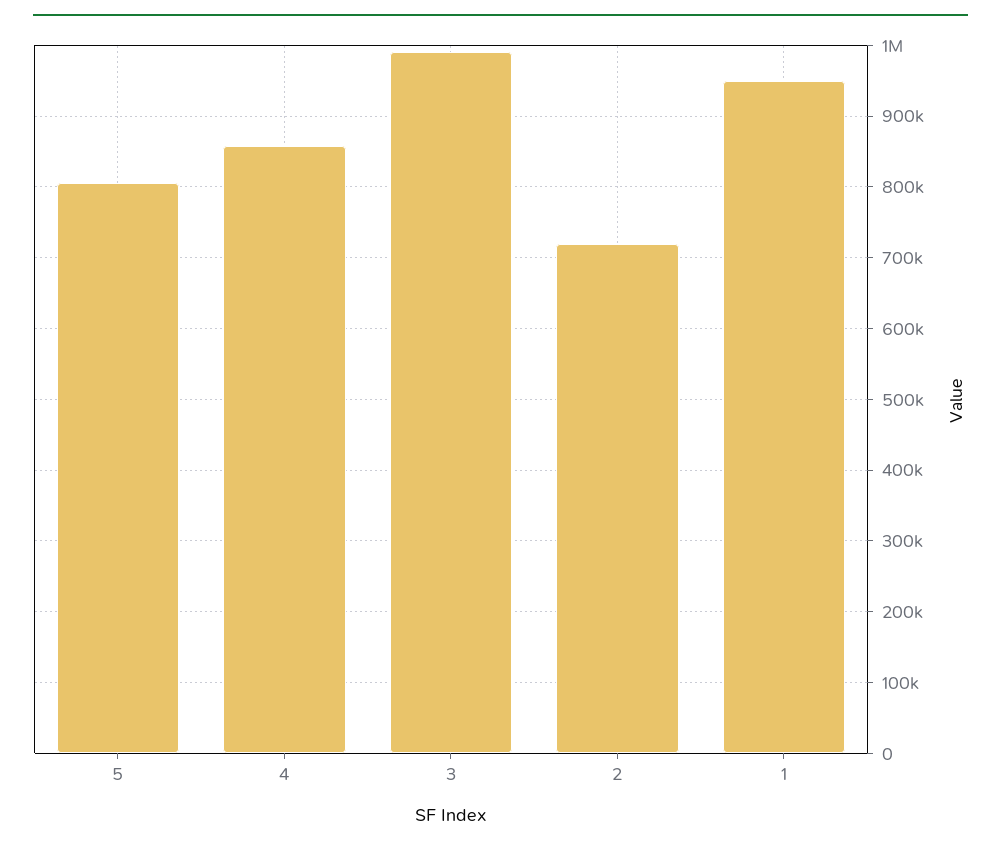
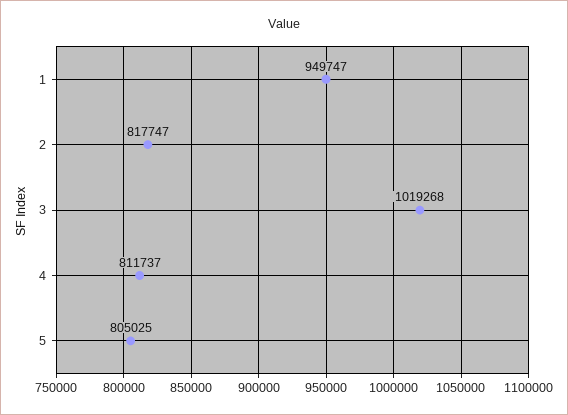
4: 860000 -> 811737
3: 990000 -> 1019268
2: 720000 -> 817747

